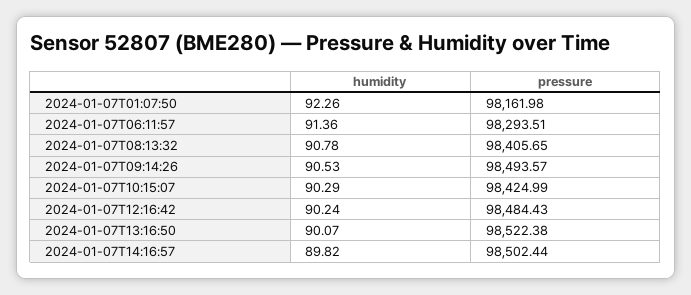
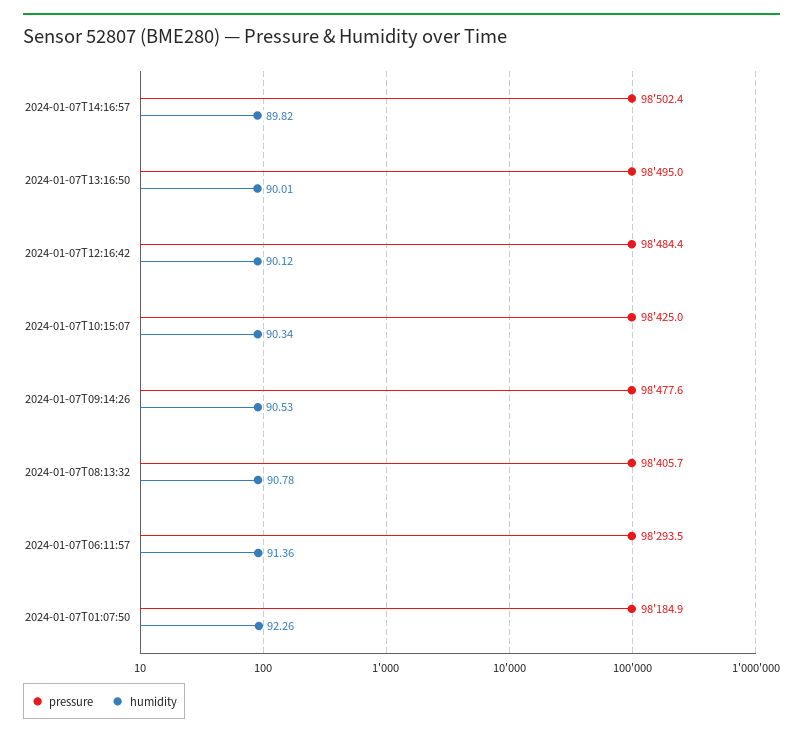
pressure, 2024-01-07T01:07:50: 98161.98 -> 98184.9
pressure, 2024-01-07T09:14:26: 98493.57 -> 98477.6
humidity, 2024-01-07T10:15:07: 90.29 -> 90.34
humidity, 2024-01-07T12:16:42: 90.24 -> 90.12
humidity, 2024-01-07T13:16:50: 90.07 -> 90.01
pressure, 2024-01-07T13:16:50: 98522.38 -> 98495

